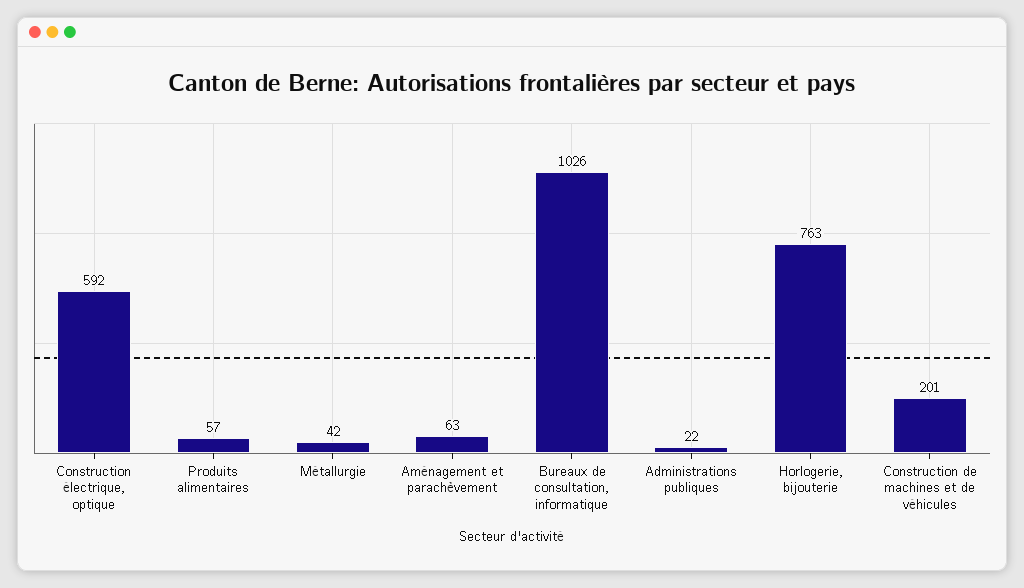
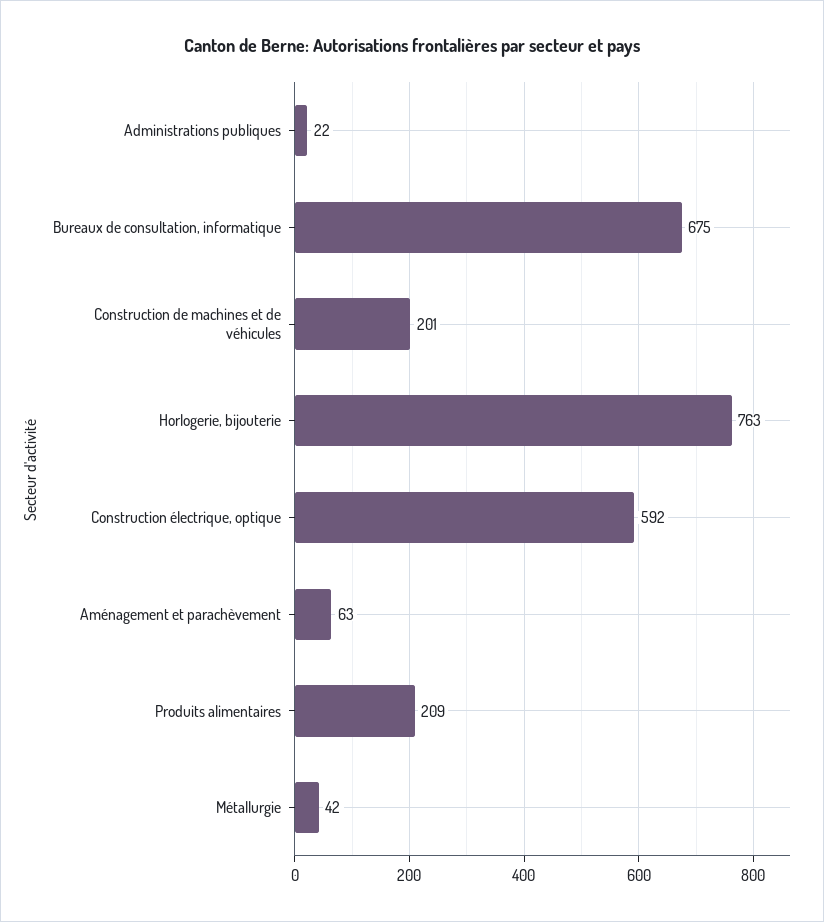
Produits alimentaires: 57 -> 209
Bureaux de consultation, informatique: 1026 -> 675

